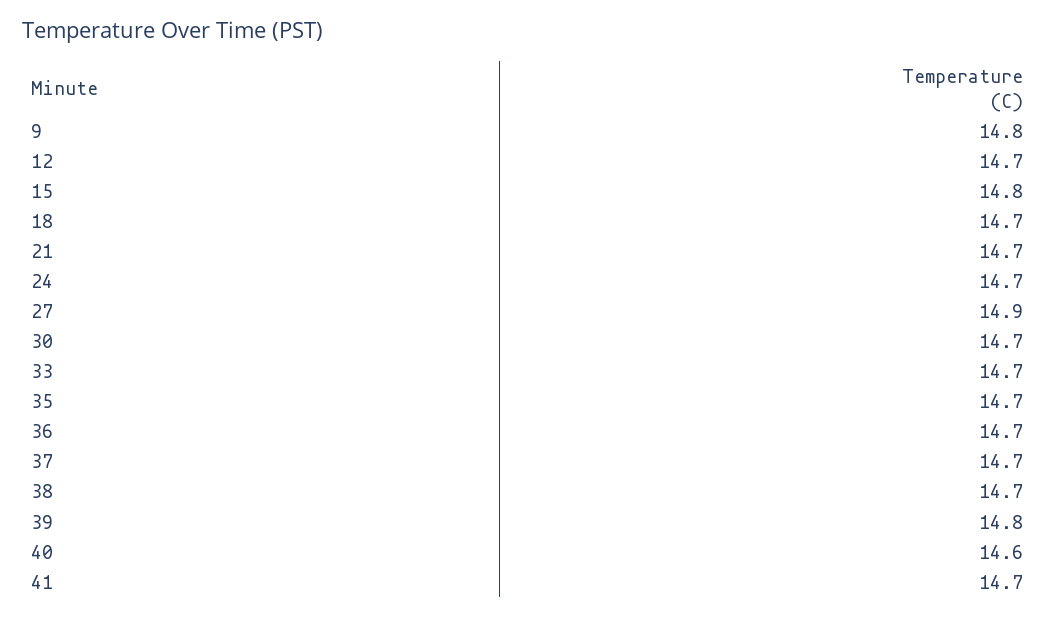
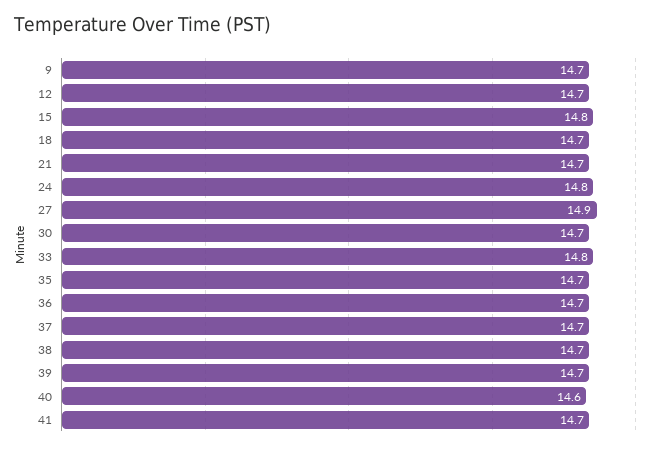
9: 14.8 -> 14.7
24: 14.7 -> 14.8
33: 14.7 -> 14.8
39: 14.8 -> 14.7

